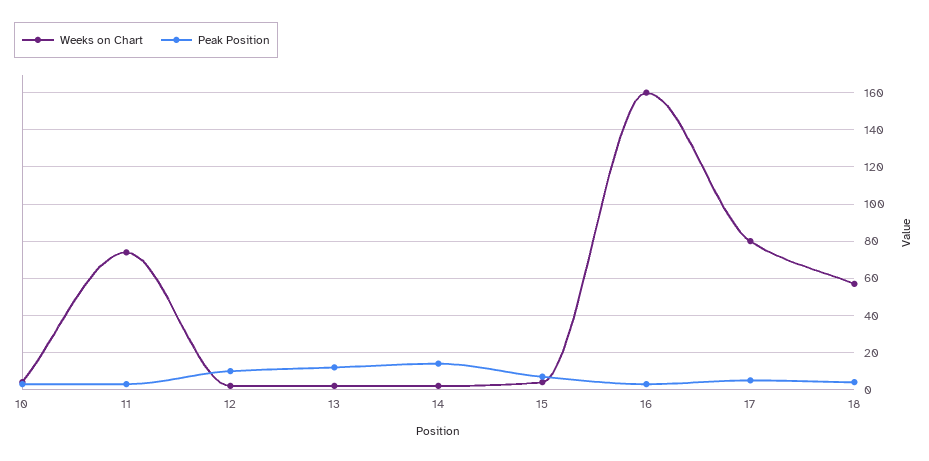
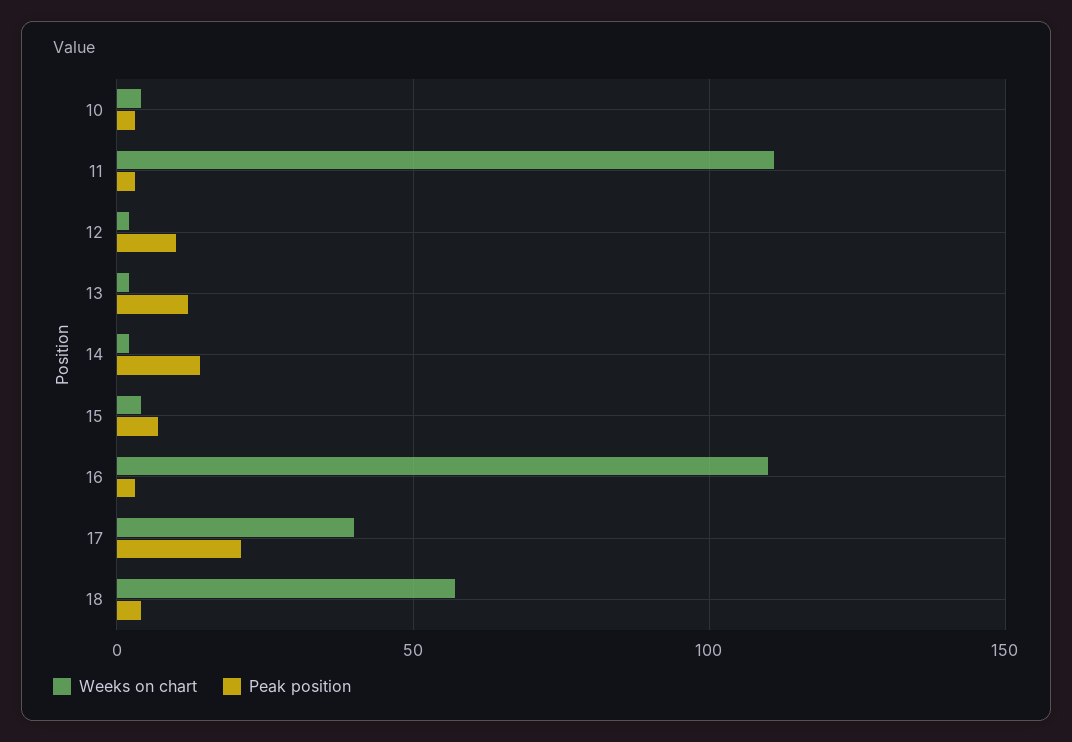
Weeks on Chart, 11: 75 -> 110
Weeks on Chart, 16: 160 -> 110
Weeks on Chart, 17: 80 -> 40
Peak Position, 17: 5 -> 20

